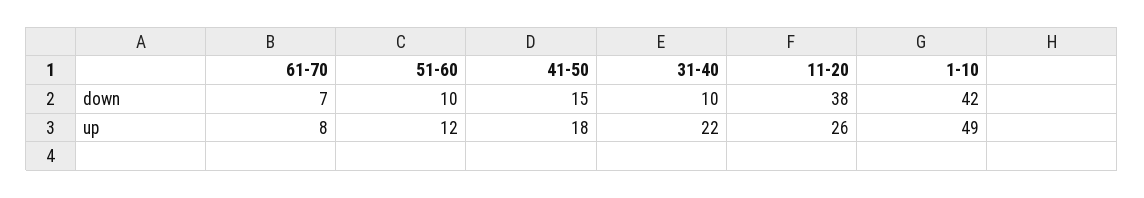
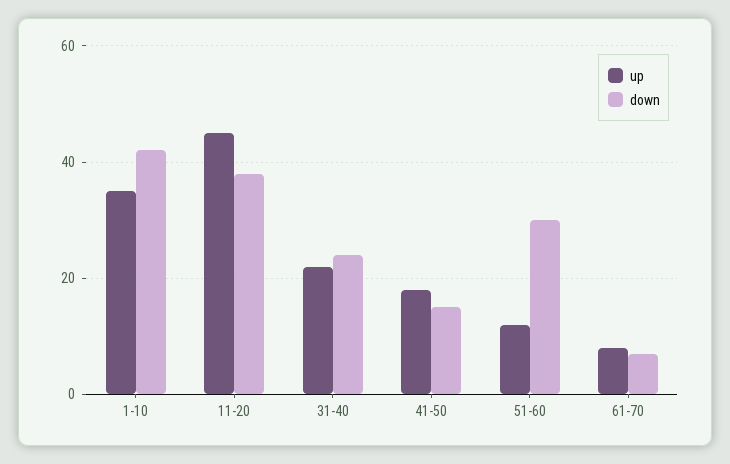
down, 51-60: 10 -> 30
down, 31-40: 10 -> 25
up, 11-20: 26 -> 45
up, 1-10: 49 -> 35

